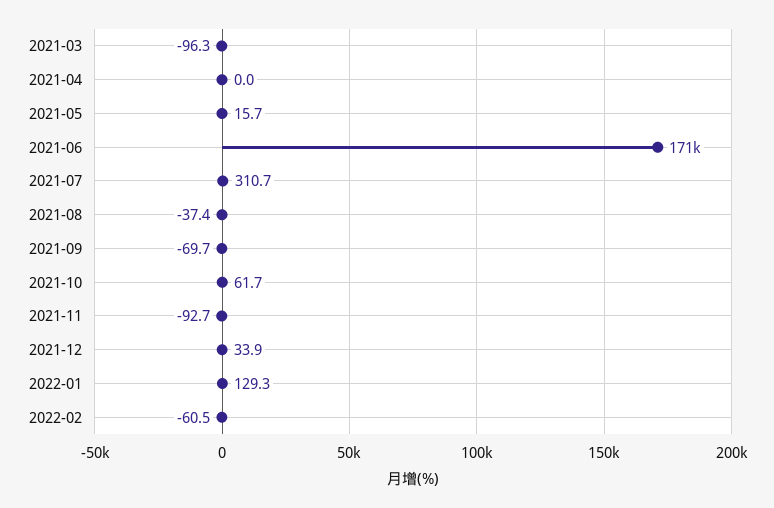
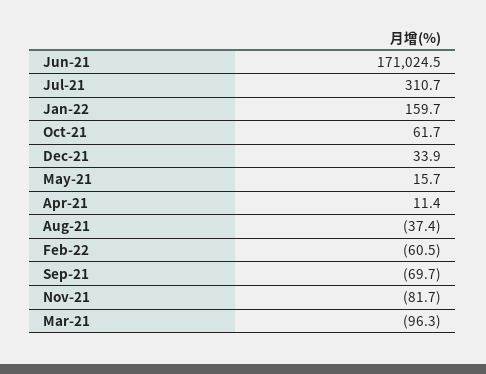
2021-04: 0 -> 11.4
2021-11: -92.7 -> -81.7
2022-01: 129.3 -> 159.7

